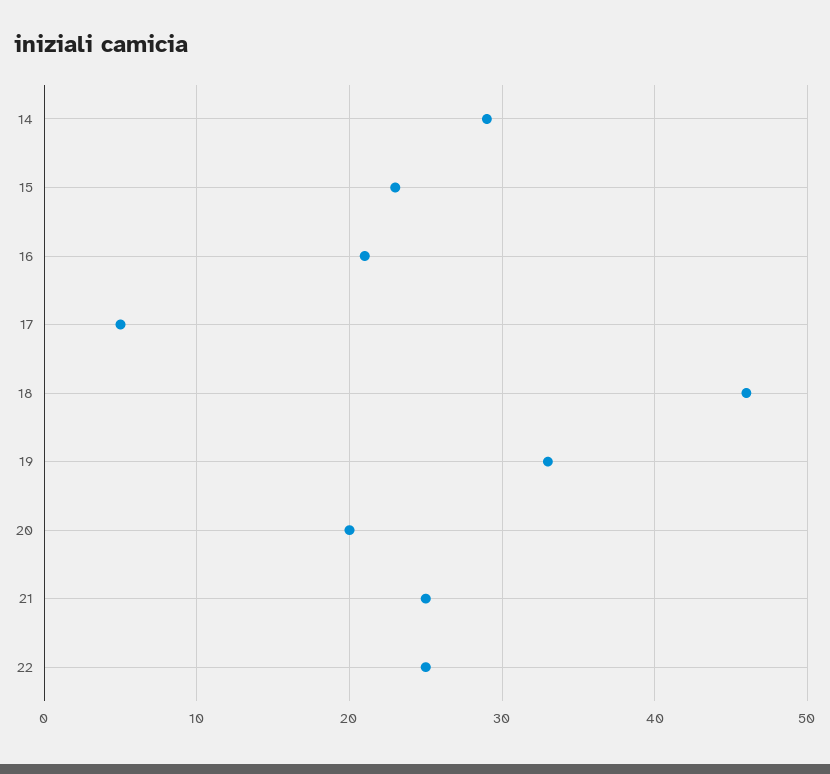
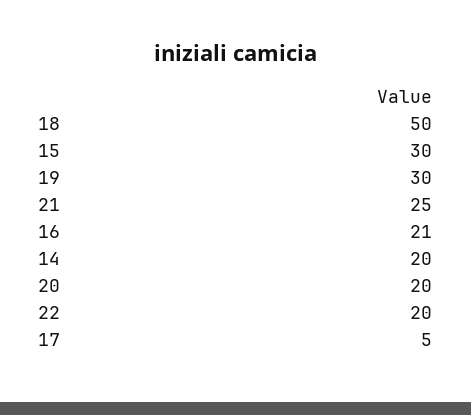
14: 29 -> 20
15: 23 -> 30
18: 46 -> 50
19: 33 -> 30
22: 25 -> 20

